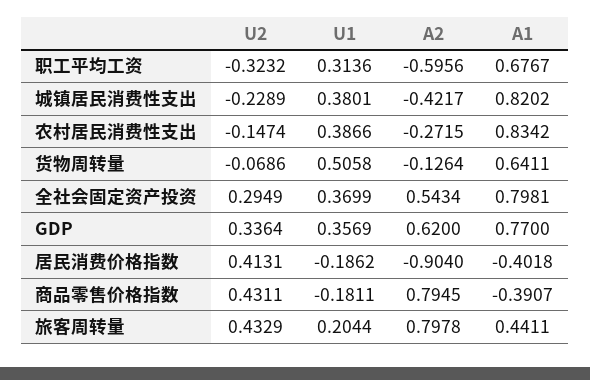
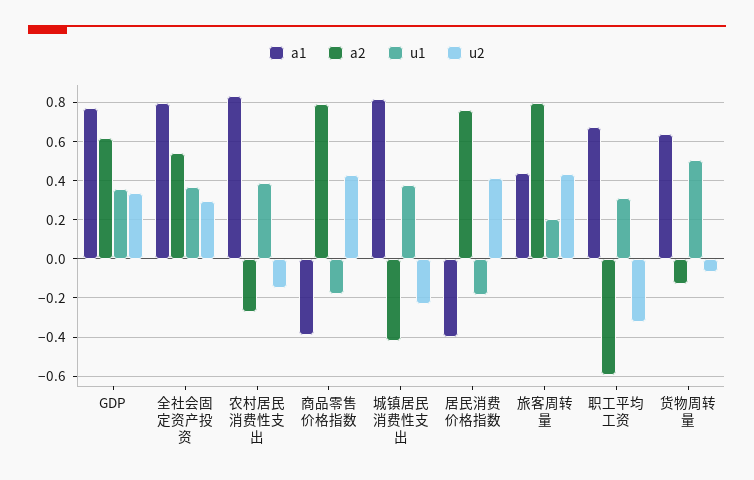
A2, 居民消费价格指数: -0.904 -> 0.75

